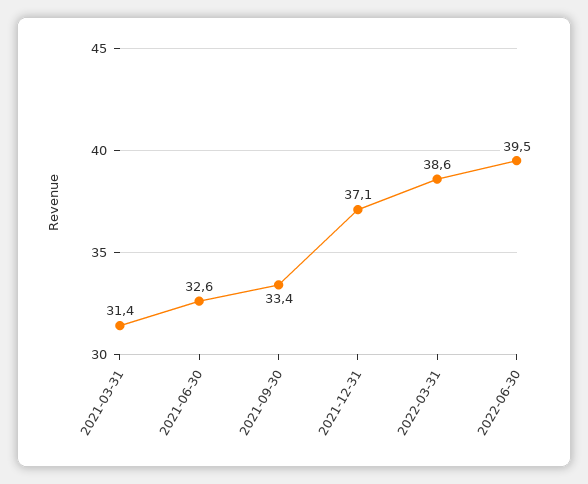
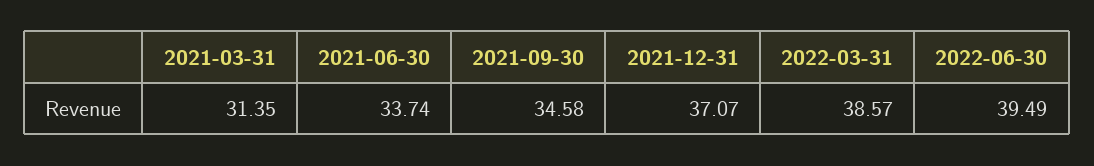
2021-06-30: 32.6 -> 33.74
2021-09-30: 33.4 -> 34.58

